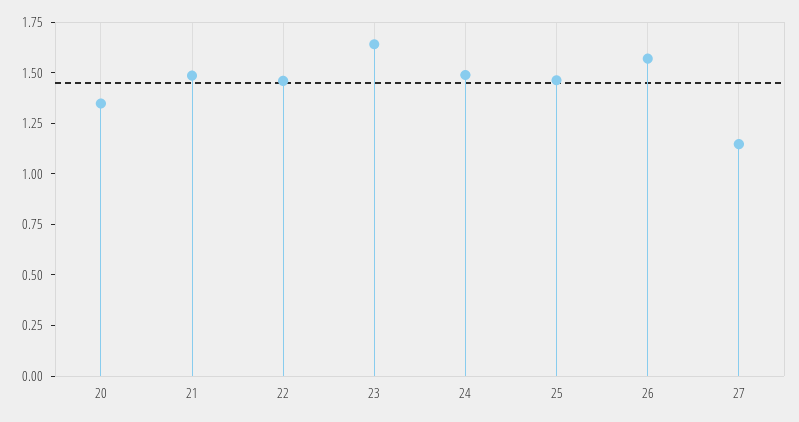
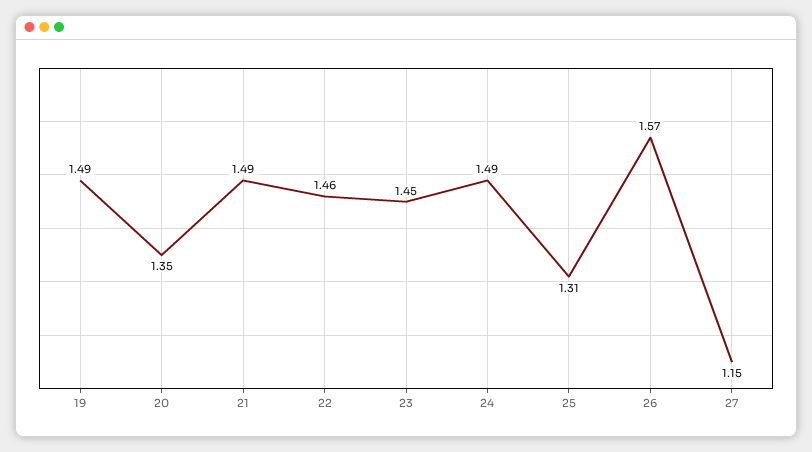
23: 1.65 -> 1.45
25: 1.45 -> 1.31
19: none -> 1.49

